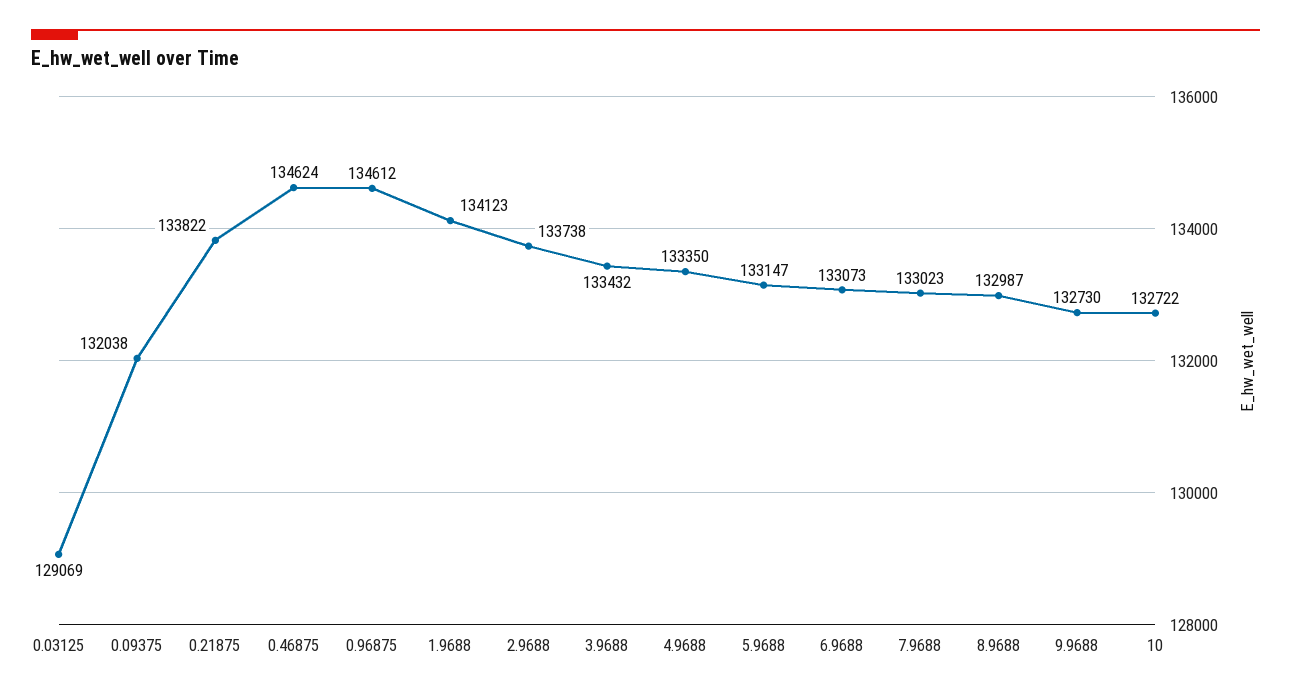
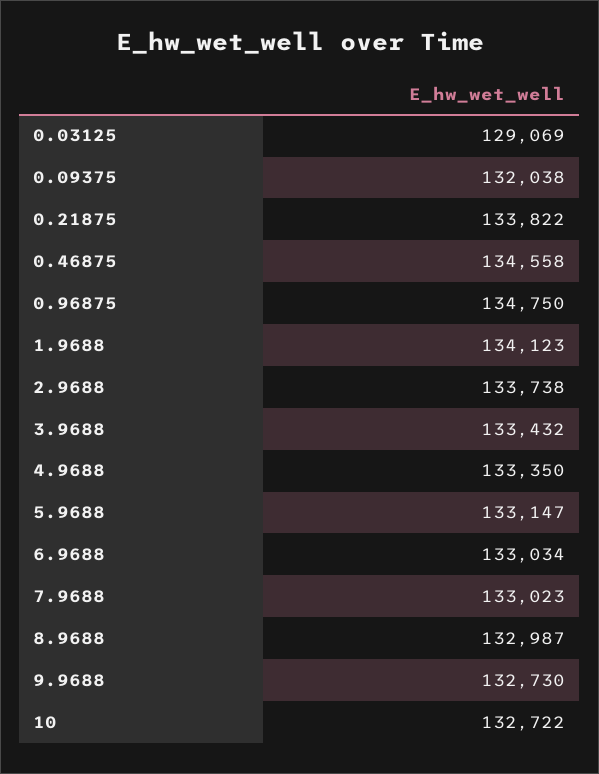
0.46875: 134624 -> 134558
0.96875: 134612 -> 134750
6.9688: 133073 -> 133034

